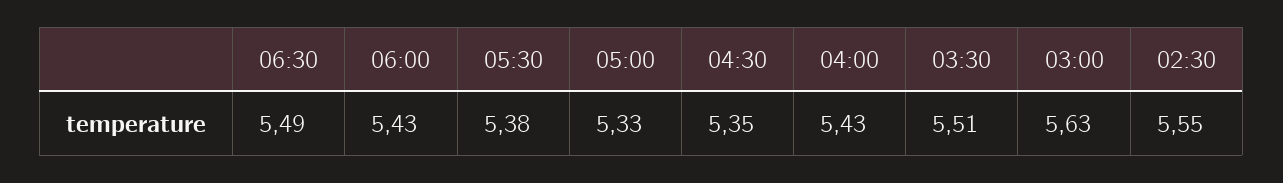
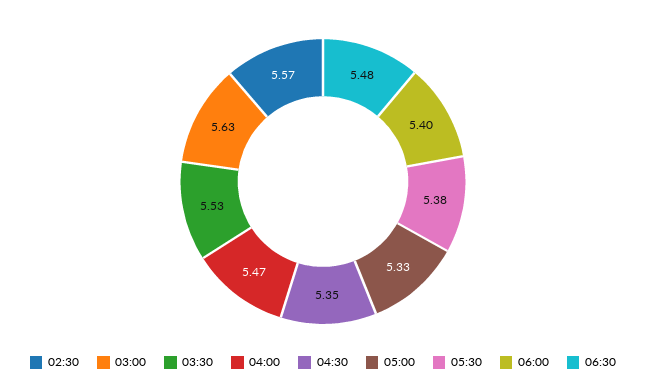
06:30: 5.49 -> 5.48
06:00: 5.43 -> 5.4
04:00: 5.43 -> 5.47
03:30: 5.51 -> 5.53
02:30: 5.55 -> 5.57

